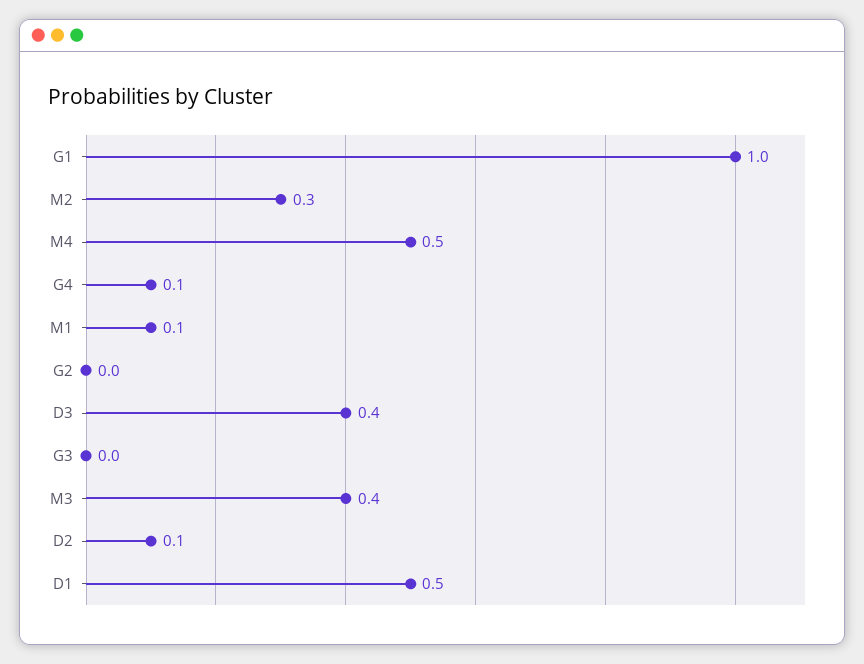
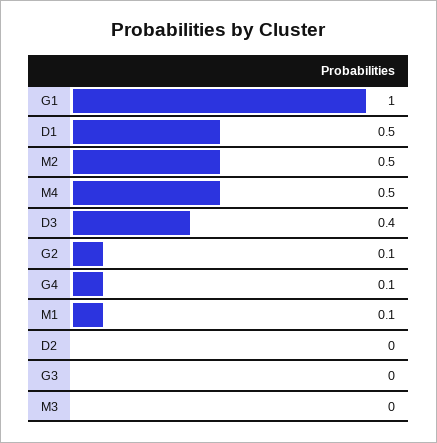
M2: 0.3 -> 0.5
G2: 0 -> 0.1
M3: 0.4 -> 0
D2: 0.1 -> 0

